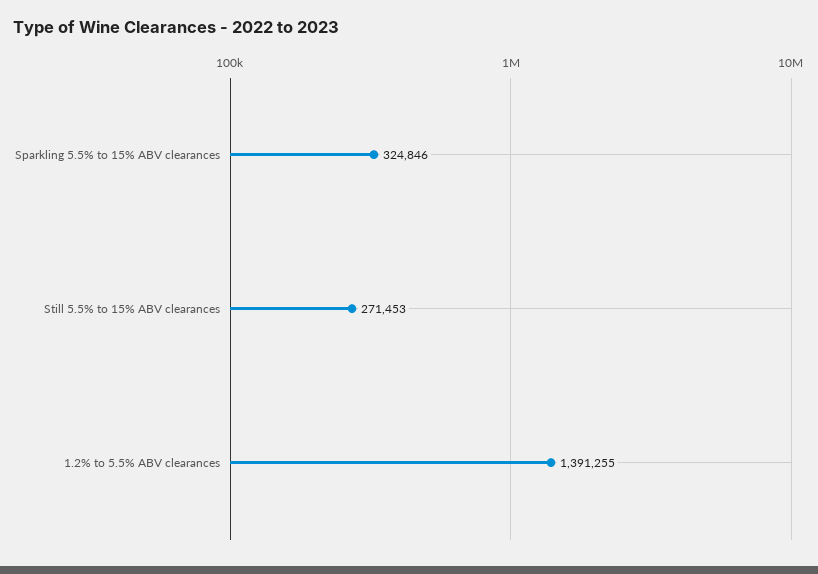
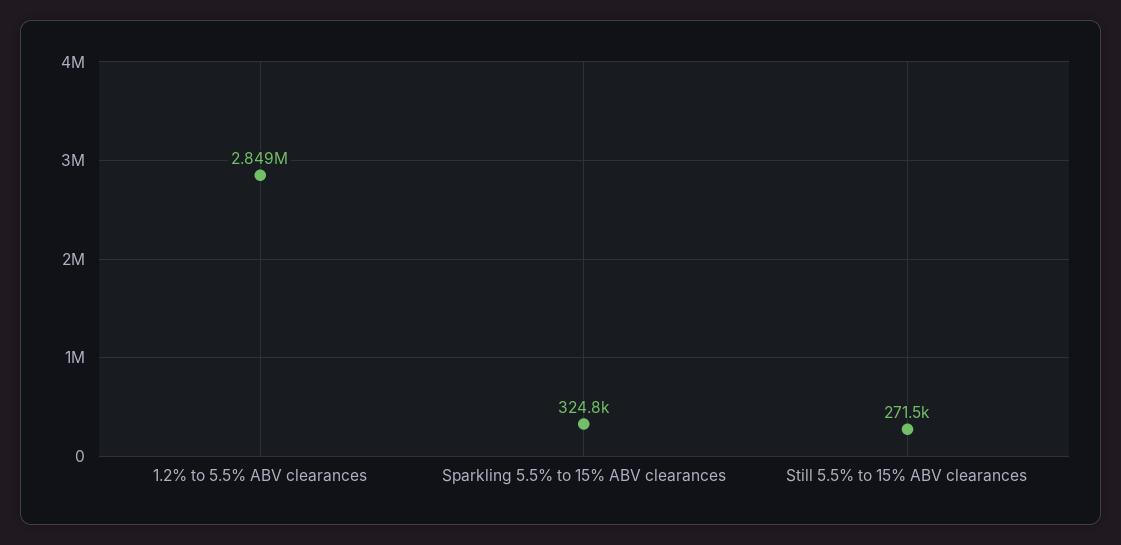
1.2% to 5.5% ABV clearances: 1391255 -> 2849000

